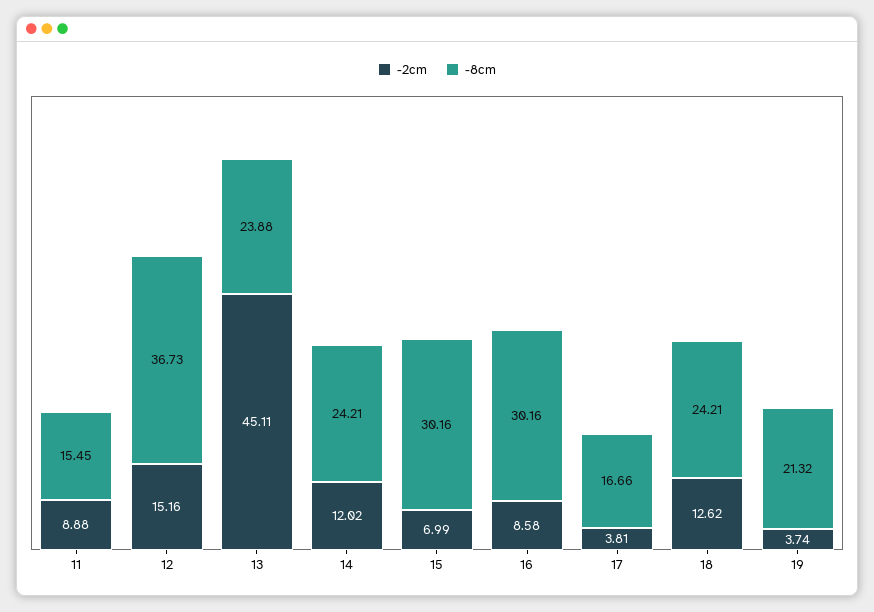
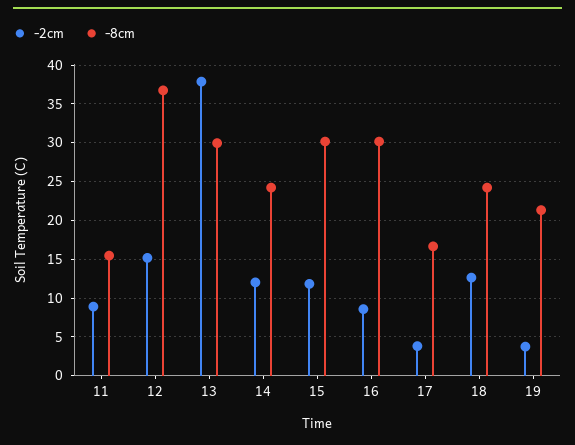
-2cm, 13: 45.11 -> 38
-8cm, 13: 23.88 -> 30
-2cm, 15: 6.99 -> 12

